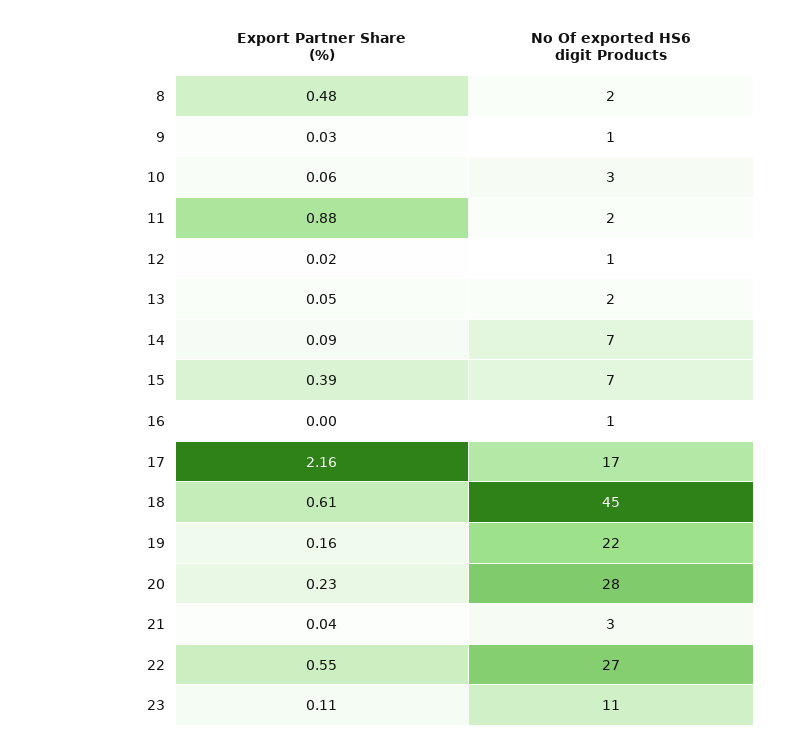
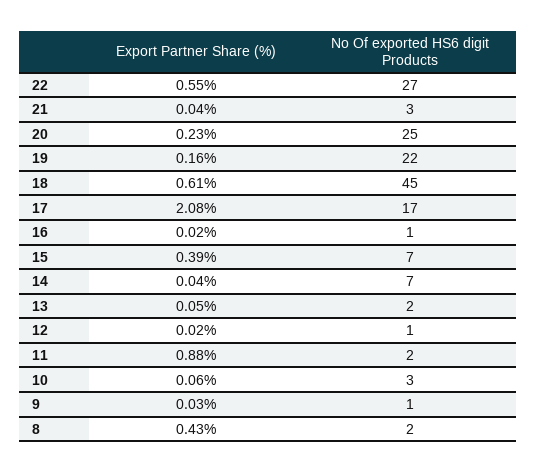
Export Partner Share (%), 8: 0.48 -> 0.43
Export Partner Share (%), 14: 0.09 -> 0.04
Export Partner Share (%), 16: 0 -> 0.02
Export Partner Share (%), 17: 2.16 -> 2.08
No Of exported HS6 digit Products, 20: 28 -> 25
Export Partner Share (%), 23: 0.11 -> none
No Of exported HS6 digit Products, 23: 11 -> none

